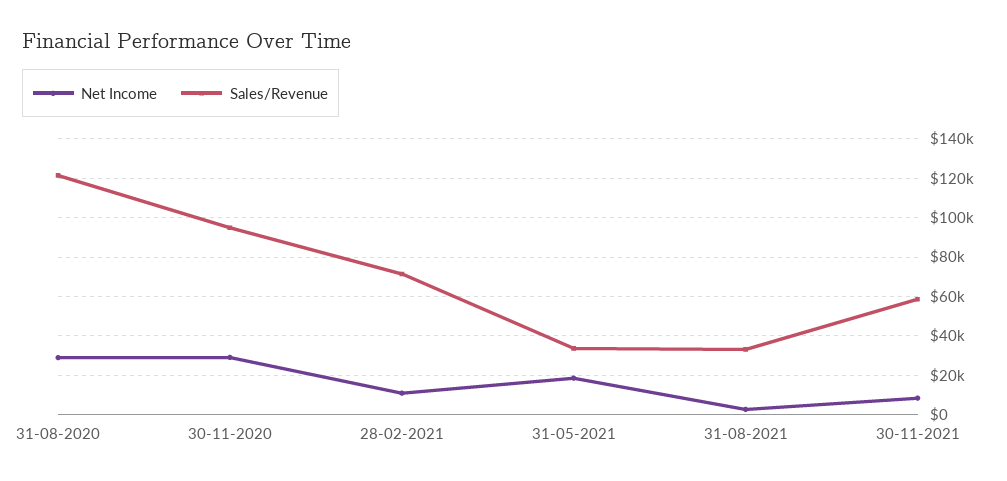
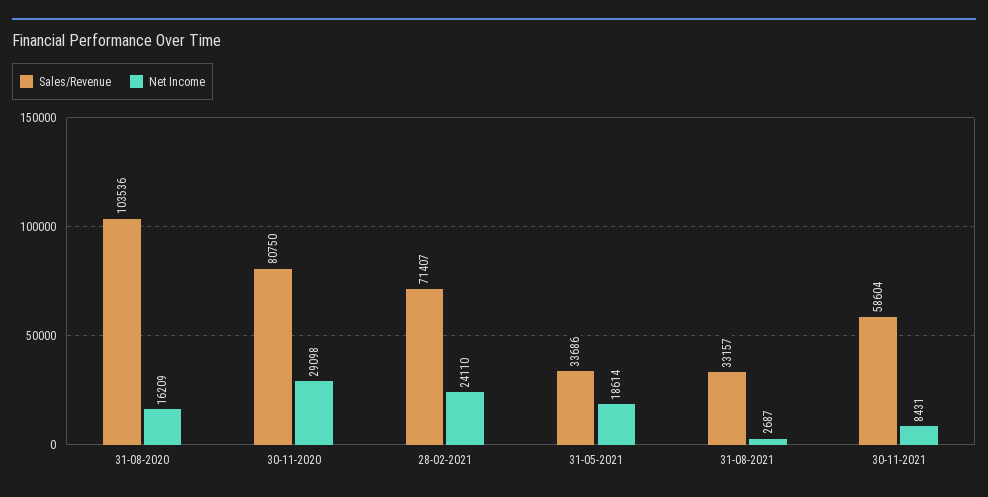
Net Income, 31-08-2020: 30000 -> 16209
Sales/Revenue, 31-08-2020: 120000 -> 103536
Sales/Revenue, 30-11-2020: 95000 -> 80750
Net Income, 28-02-2021: 10000 -> 24110

